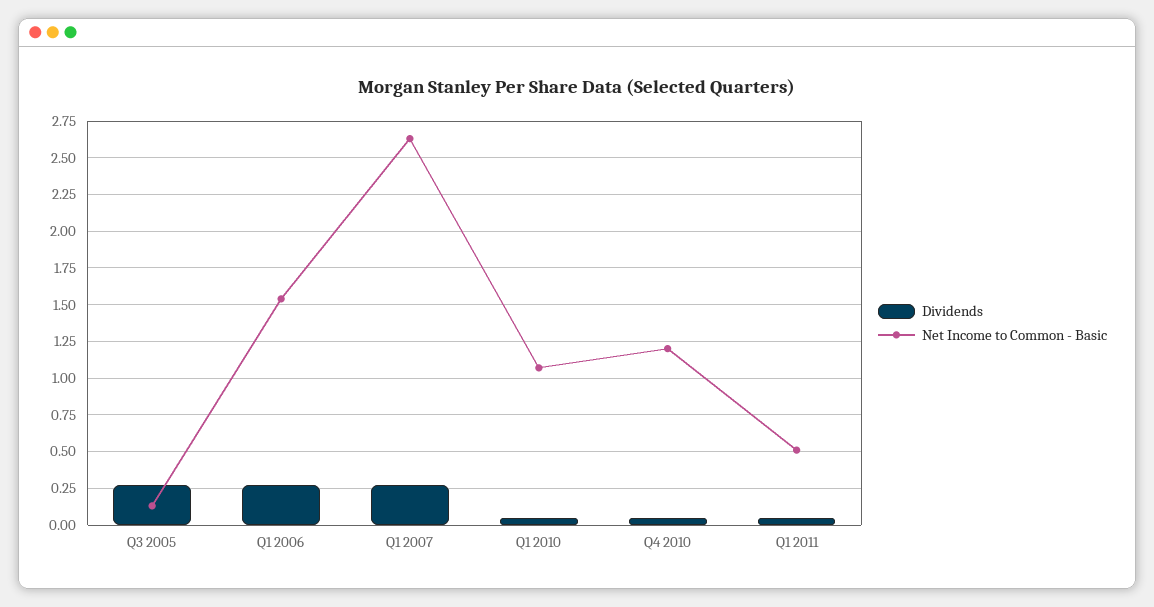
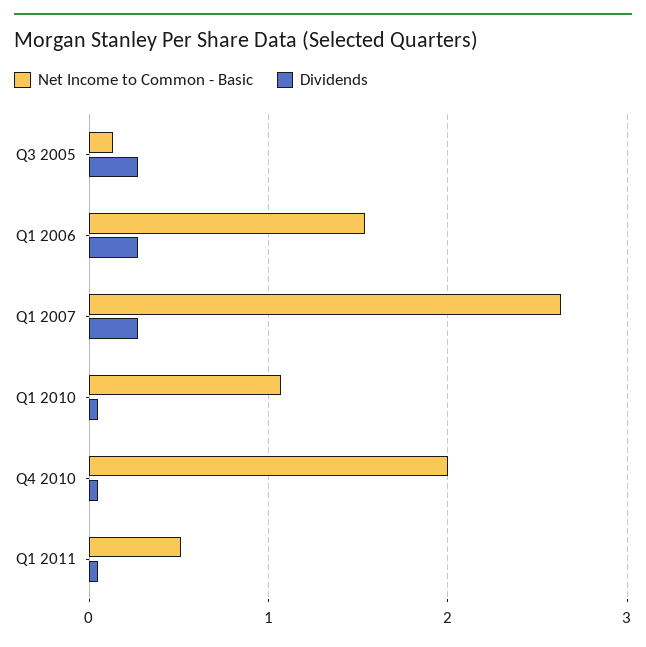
Net Income to Common - Basic, Q4 2010: 1.2 -> 2

